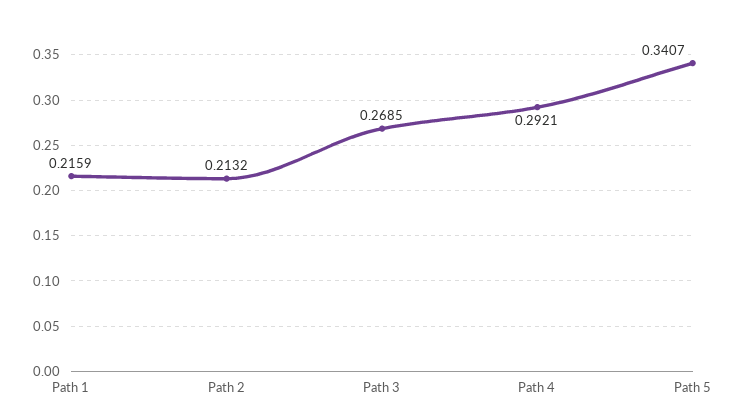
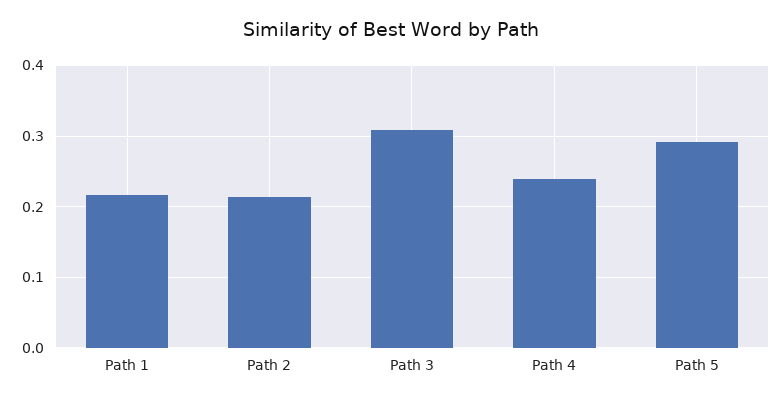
Path 3: 0.2685 -> 0.31
Path 4: 0.2921 -> 0.24
Path 5: 0.3407 -> 0.29

